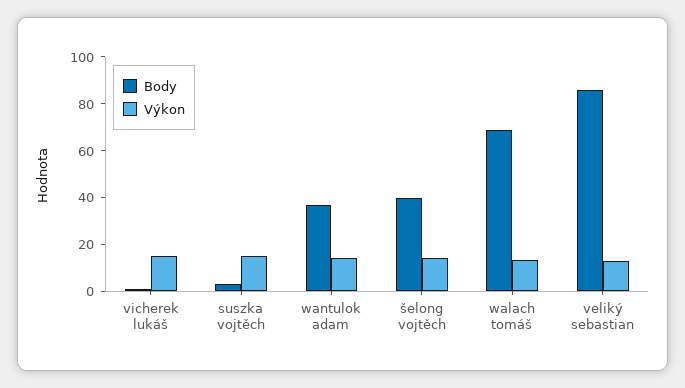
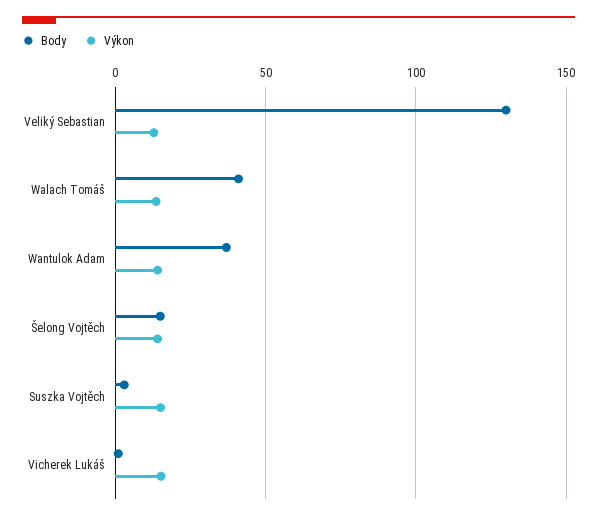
Body, šelong vojtěch: 40 -> 15
Body, walach tomáš: 70 -> 40
Body, veliký sebastian: 85 -> 130

